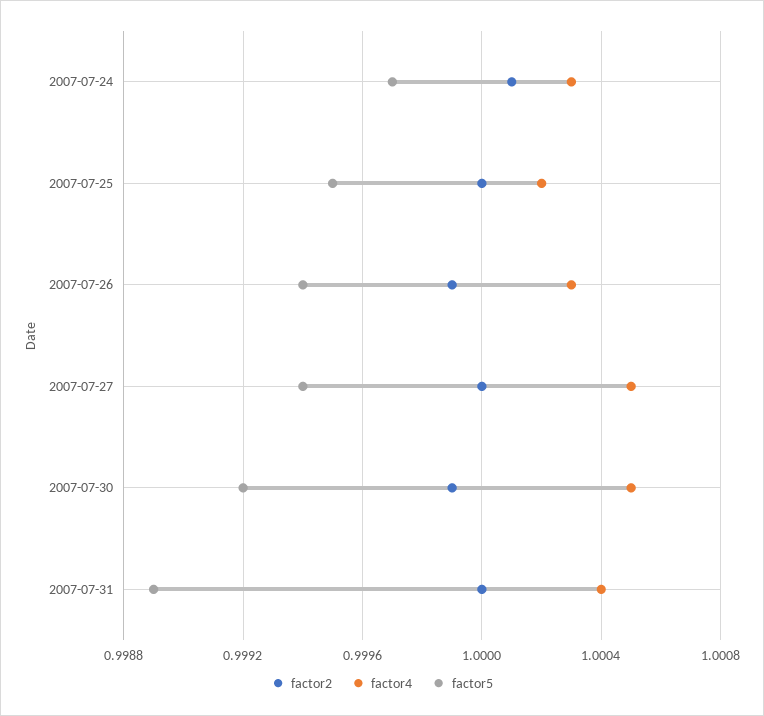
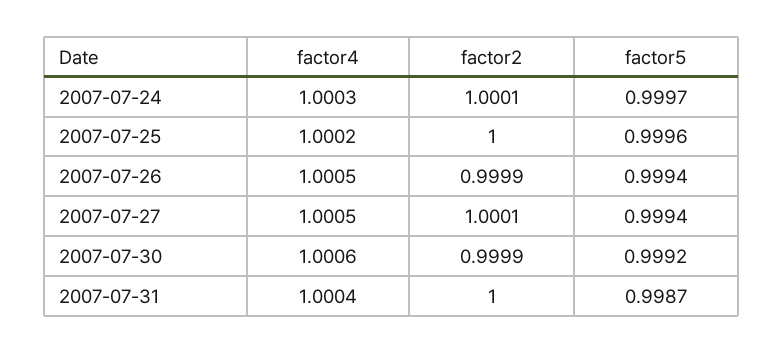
factor5, 2007-07-25: 0.9995 -> 0.9996
factor4, 2007-07-26: 1.0003 -> 1.0005
factor2, 2007-07-27: 1 -> 1.0001
factor4, 2007-07-30: 1.0005 -> 1.0006
factor5, 2007-07-31: 0.9989 -> 0.9987

